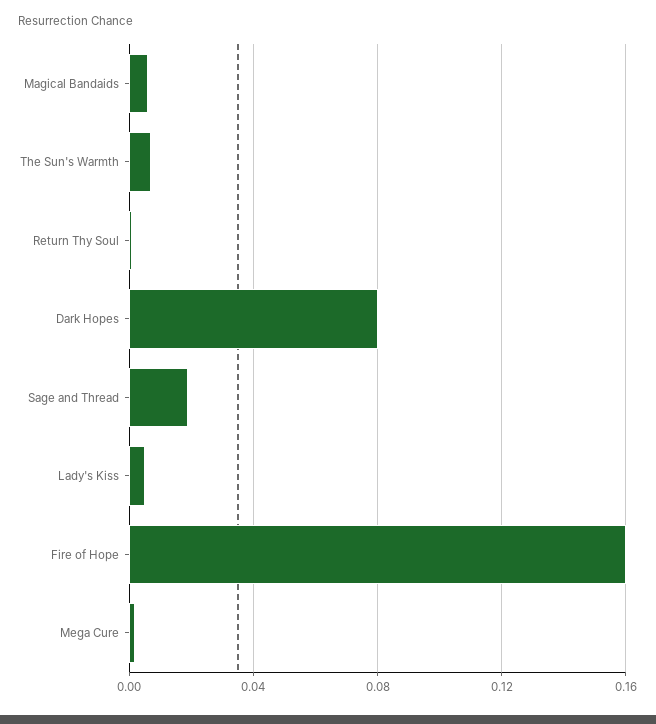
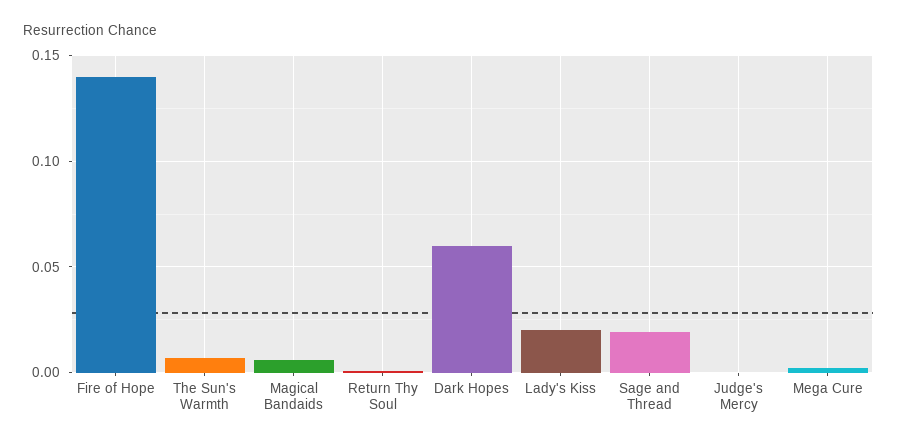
Dark Hopes: 0.08 -> 0.06
Lady's Kiss: 0.005 -> 0.02
Fire of Hope: 0.16 -> 0.14
Judge's Mercy: none -> 0

